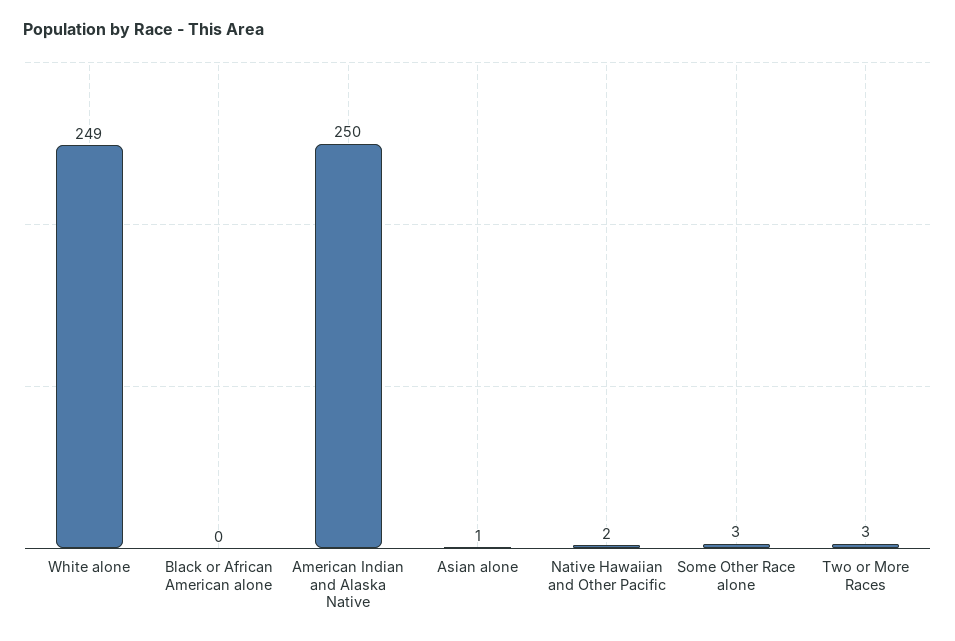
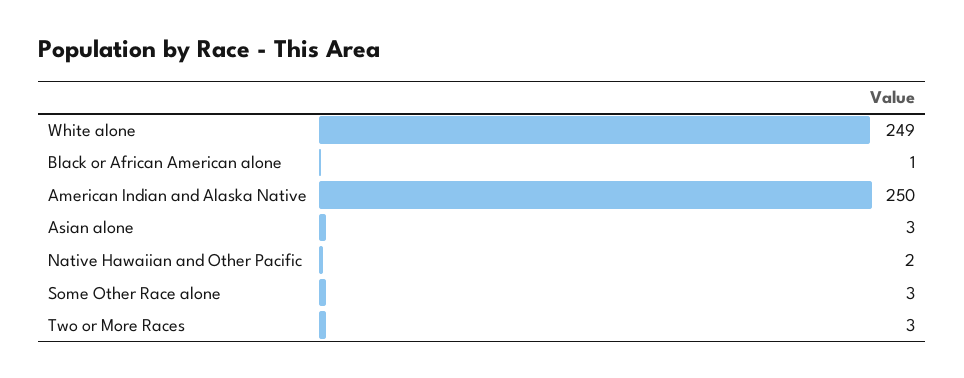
Black or African American alone: 0 -> 1
Asian alone: 1 -> 3

